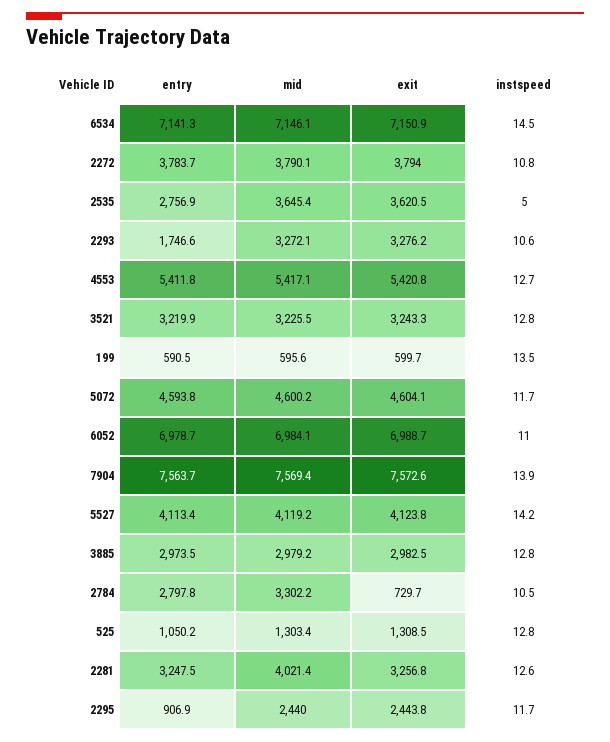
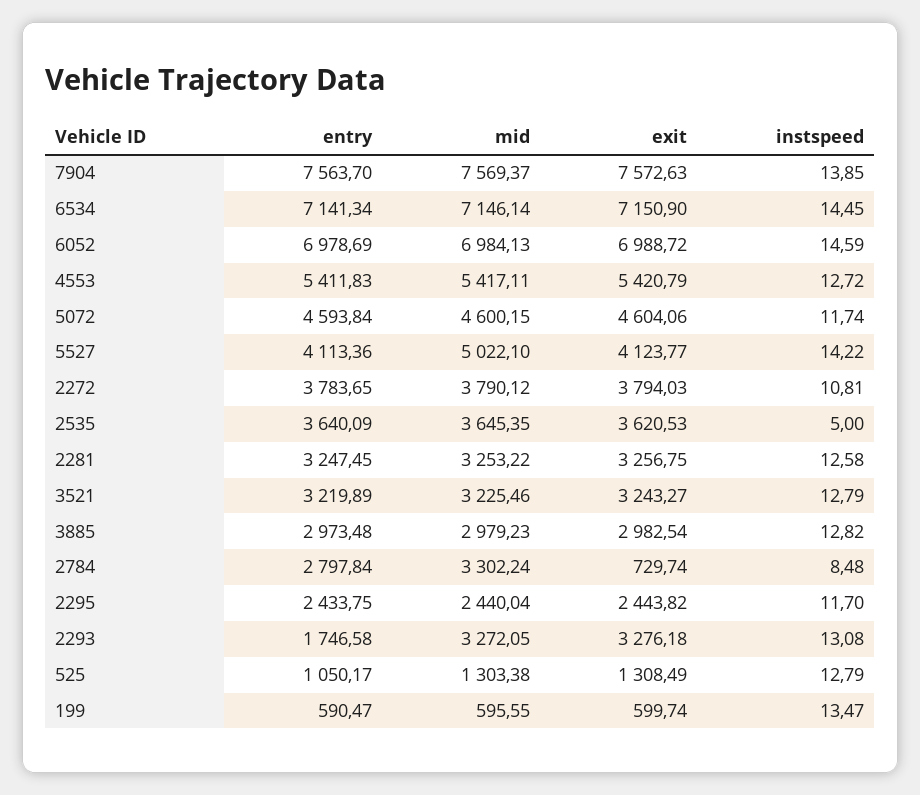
entry, 2535: 2756.9 -> 3640.09
instspeed, 2293: 10.6 -> 13.08
instspeed, 6052: 11 -> 14.59
mid, 5527: 4119.2 -> 5022.1
instspeed, 2784: 10.5 -> 8.48
mid, 2281: 4021.4 -> 3253.22
entry, 2295: 906.9 -> 2433.75

